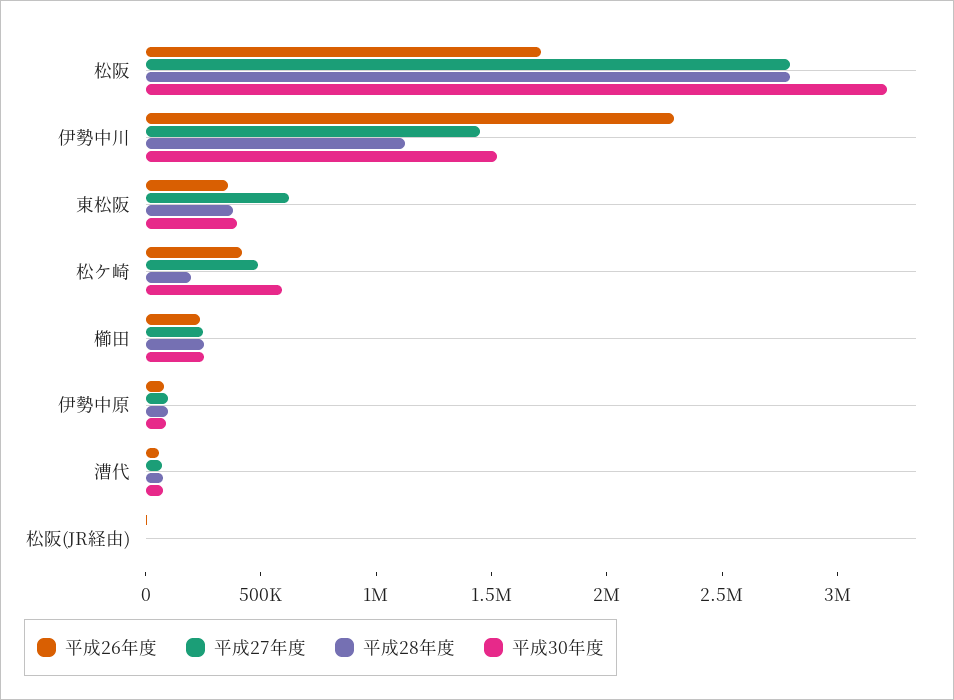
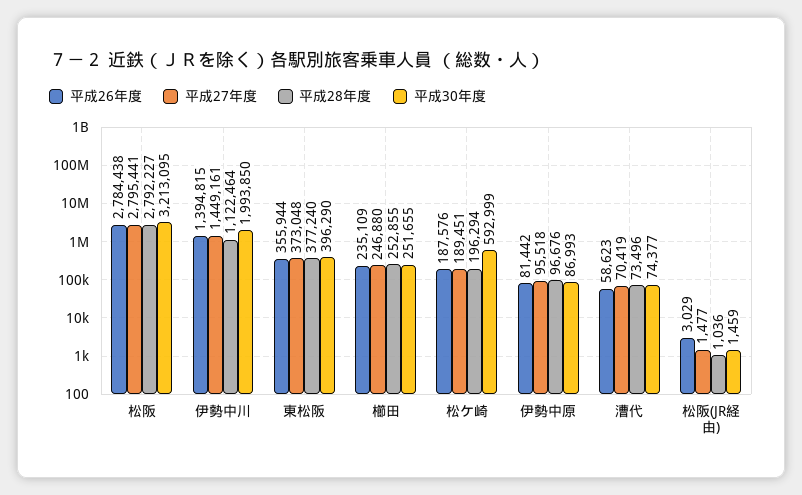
平成26年度, 松阪: 1700000 -> 2784438
平成26年度, 伊勢中川: 2300000 -> 1394815
平成30年度, 伊勢中川: 1500000 -> 1993850
平成27年度, 東松阪: 600000 -> 373048
平成26年度, 松ケ崎: 400000 -> 187576
平成27年度, 松ケ崎: 500000 -> 189451

